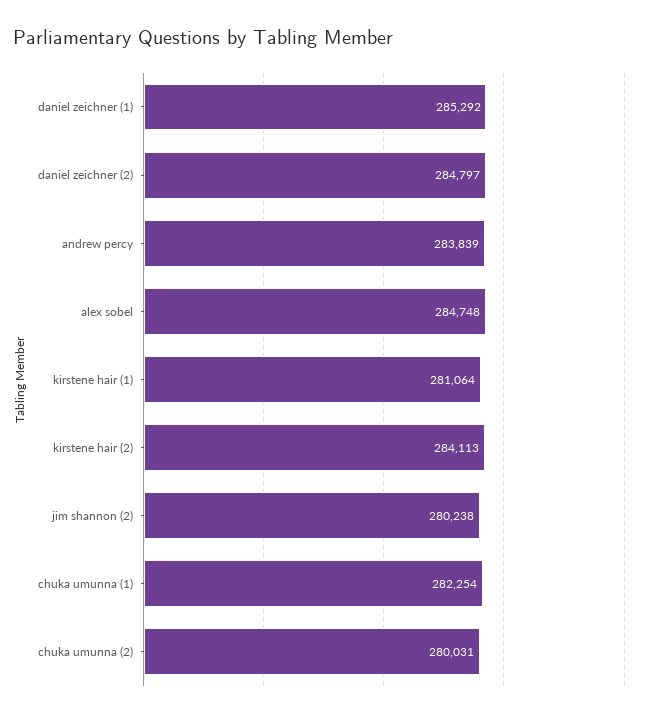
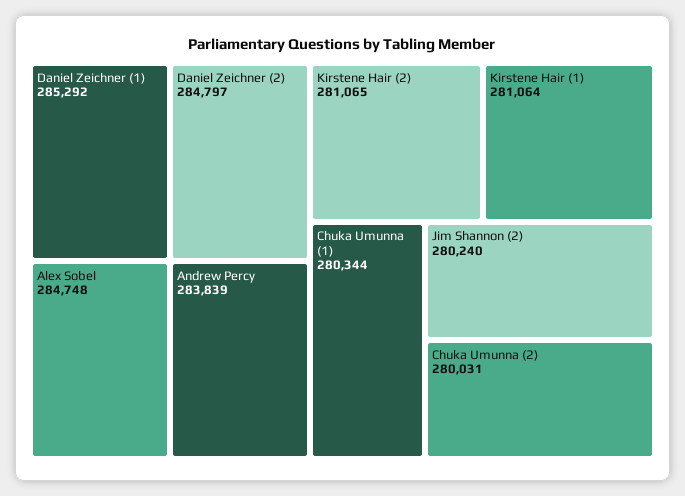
kirstene hair (2): 284113 -> 281065
jim shannon (2): 280238 -> 280240
chuka umunna (1): 282254 -> 280344

